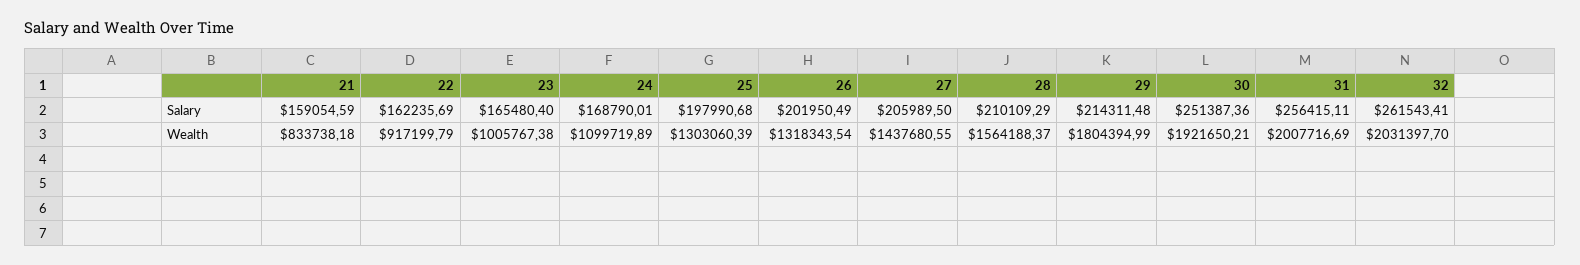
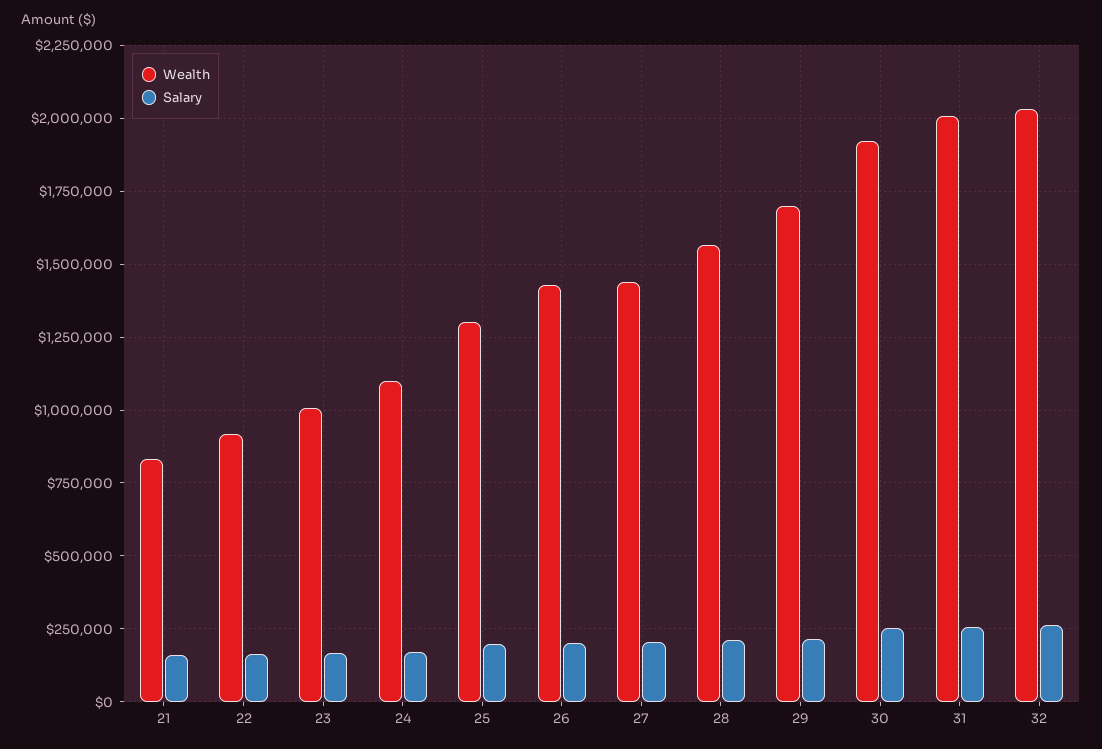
Wealth, 26: 1318343.54 -> 1425000
Wealth, 29: 1804394.99 -> 1700000

